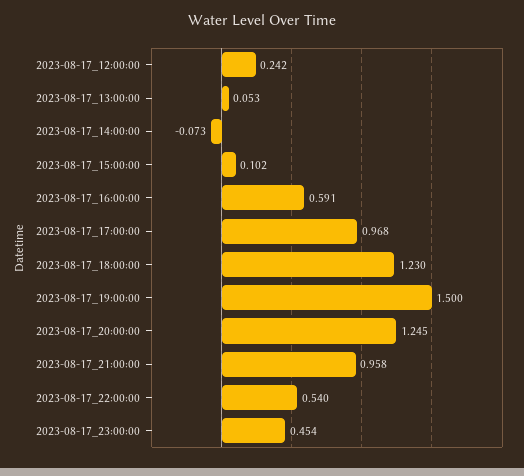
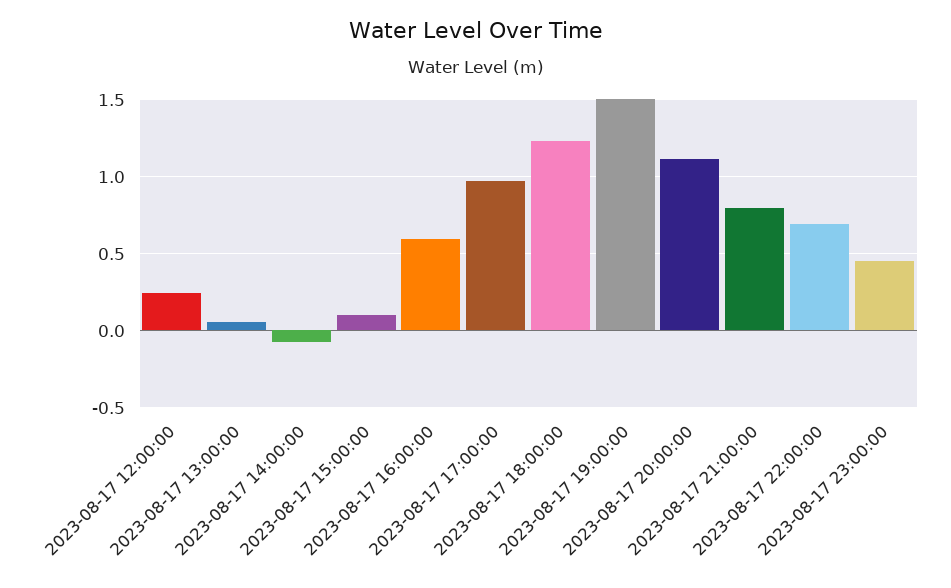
2023-08-17_20:00:00: 1.245 -> 1.1
2023-08-17_21:00:00: 0.958 -> 0.8
2023-08-17_22:00:00: 0.54 -> 0.7

